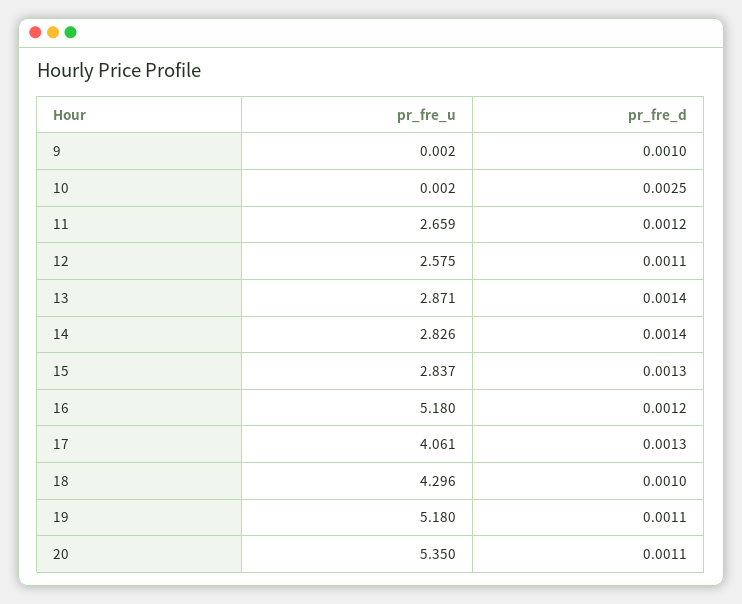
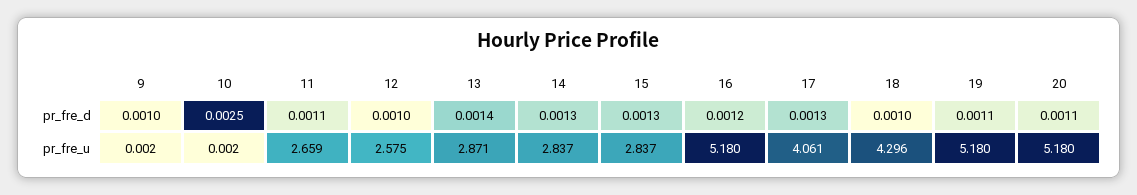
pr_fre_d, 11: 0.0012 -> 0.0011
pr_fre_d, 12: 0.0011 -> 0.001
pr_fre_u, 14: 2.826 -> 2.837
pr_fre_d, 14: 0.0014 -> 0.0013
pr_fre_u, 20: 5.35 -> 5.18

